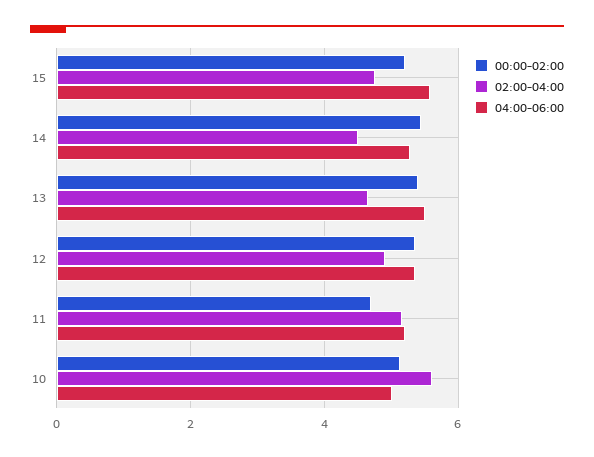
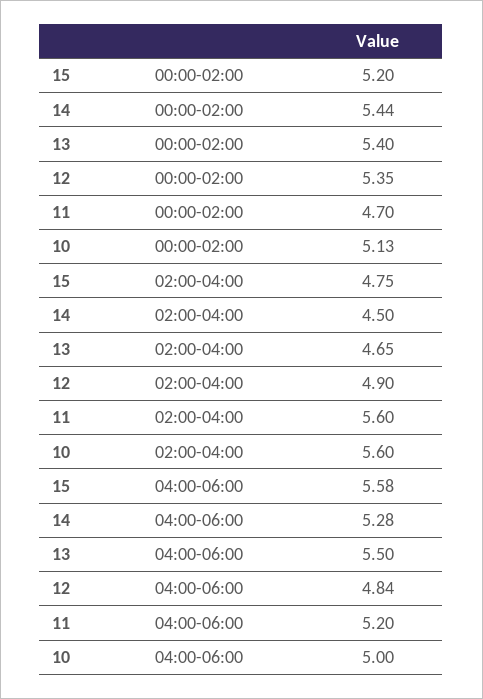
04:00-06:00, 12: 5.4 -> 4.84
02:00-04:00, 11: 5.2 -> 5.6

